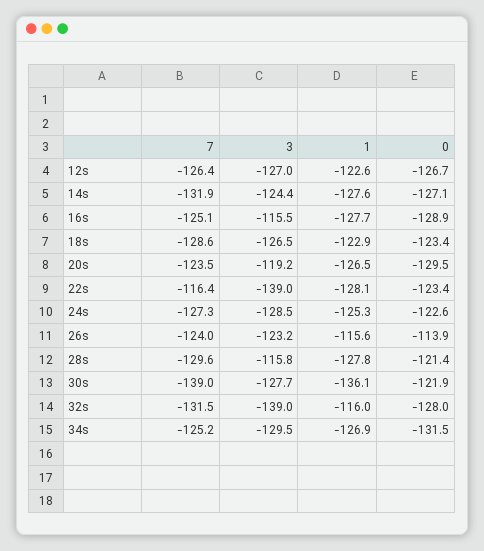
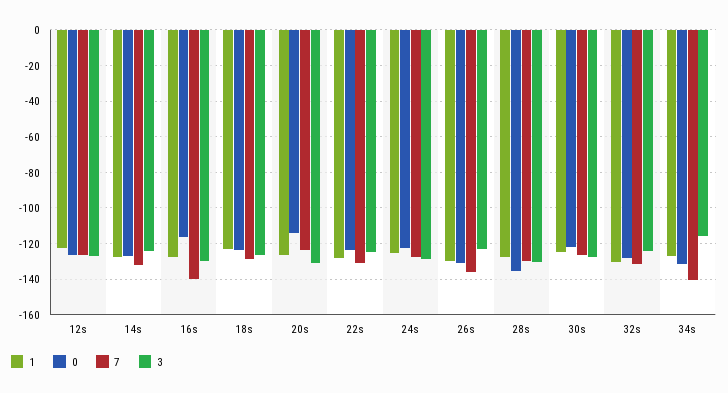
7, 16s: -125.1 -> -140
3, 16s: -115.5 -> -130
0, 16s: -128.9 -> -115
3, 20s: -119.2 -> -130
0, 20s: -129.5 -> -115
7, 22s: -116.4 -> -130
3, 22s: -139 -> -125
7, 26s: -124 -> -135
1, 26s: -115.6 -> -130
0, 26s: -113.9 -> -130
3, 28s: -115.8 -> -130
0, 28s: -121.4 -> -135
7, 30s: -139 -> -125
1, 30s: -136.1 -> -125
3, 32s: -139 -> -125
1, 32s: -116 -> -130
7, 34s: -125.2 -> -140
3, 34s: -129.5 -> -115

